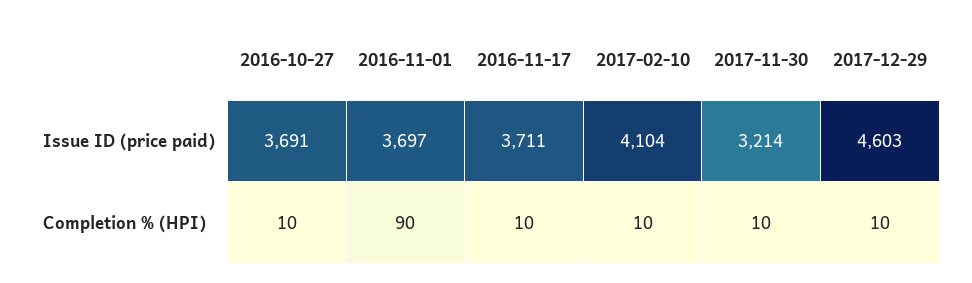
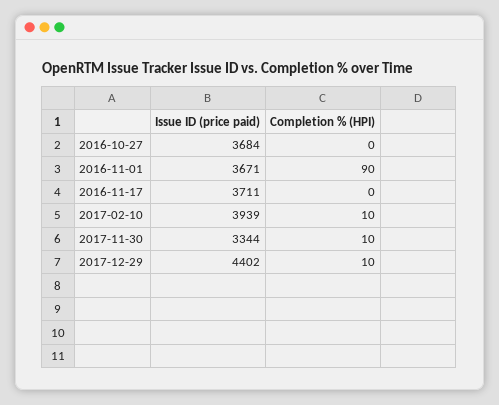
2016-10-27, Issue ID (price paid): 3691 -> 3684
2016-11-01, Issue ID (price paid): 3697 -> 3671
2017-02-10, Issue ID (price paid): 4104 -> 3939
2017-11-30, Issue ID (price paid): 3214 -> 3344
2017-12-29, Issue ID (price paid): 4603 -> 4402
2016-10-27, Completion % (HPI): 10 -> 0
2016-11-17, Completion % (HPI): 10 -> 0

